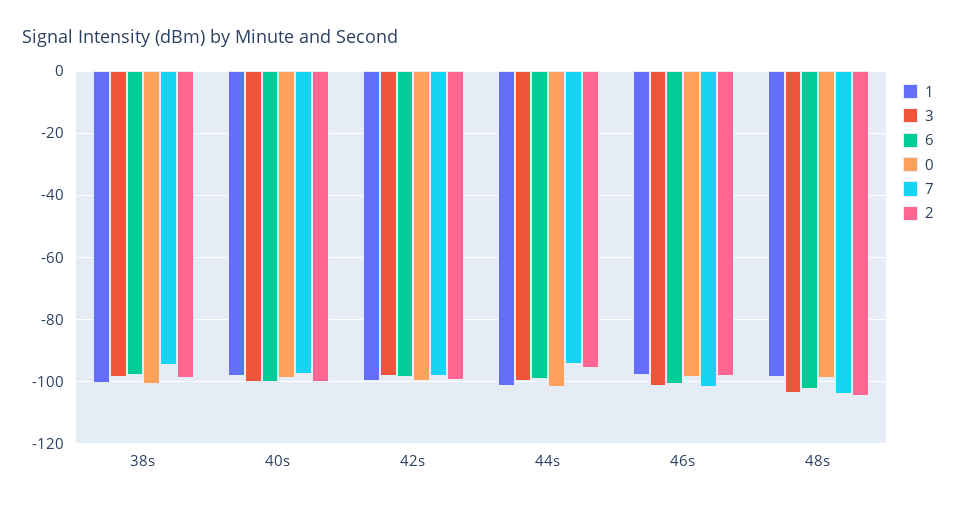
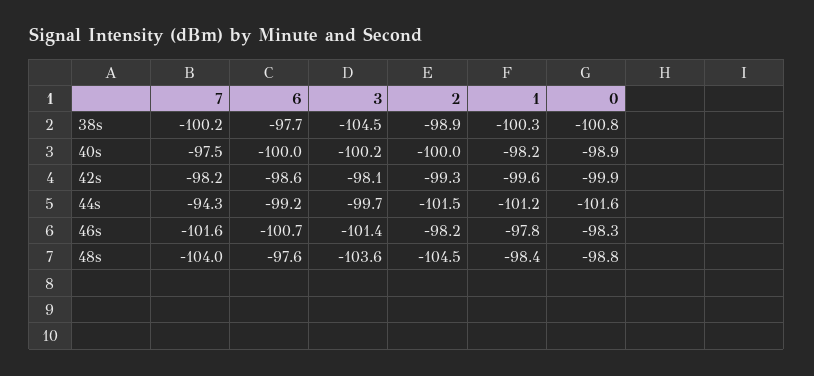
3, 38s: -98 -> -104.5
7, 38s: -94 -> -100.2
2, 44s: -96 -> -101.5
6, 48s: -102 -> -97.6

